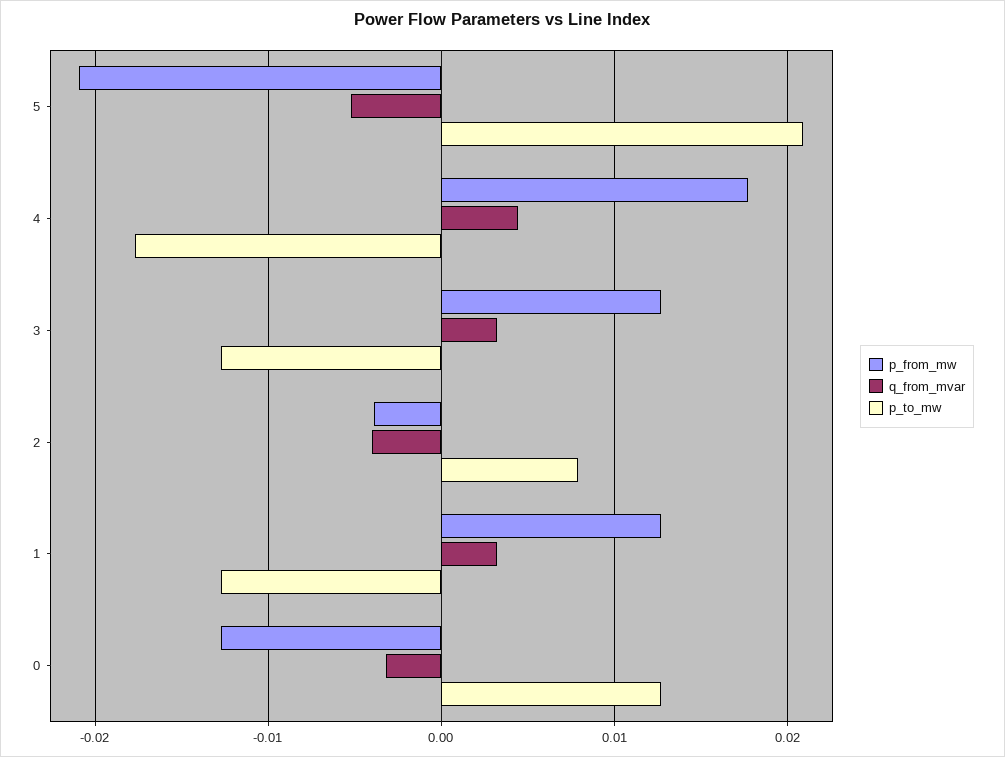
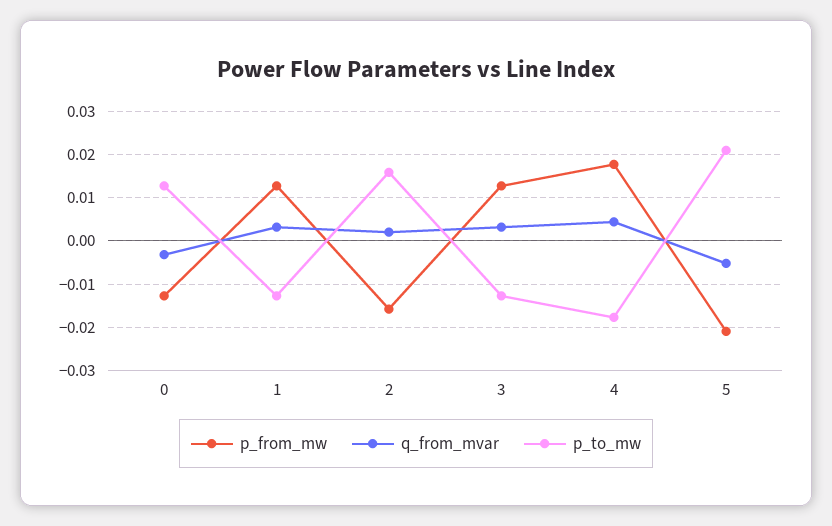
p_from_mw, 2: -0.004 -> -0.016
q_from_mvar, 2: -0.004 -> 0.002
p_to_mw, 2: 0.008 -> 0.016

